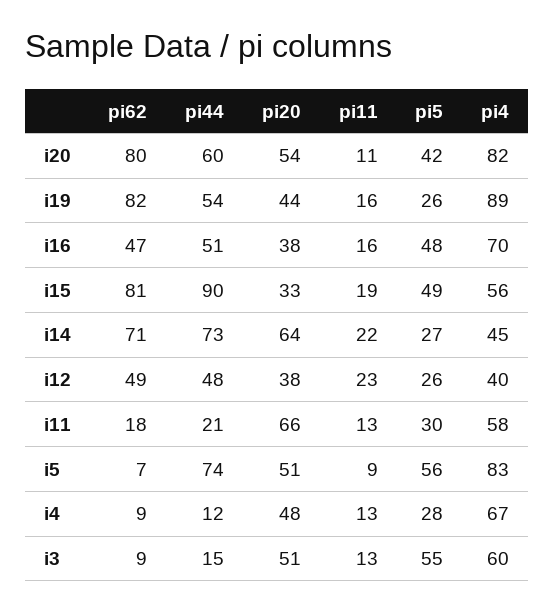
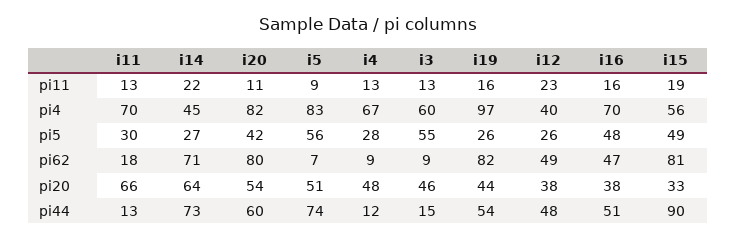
pi4, i19: 89 -> 97
pi44, i11: 21 -> 13
pi4, i11: 58 -> 70
pi20, i3: 51 -> 46

